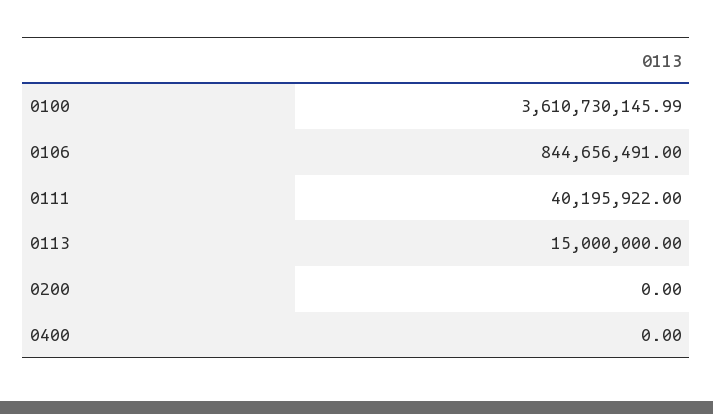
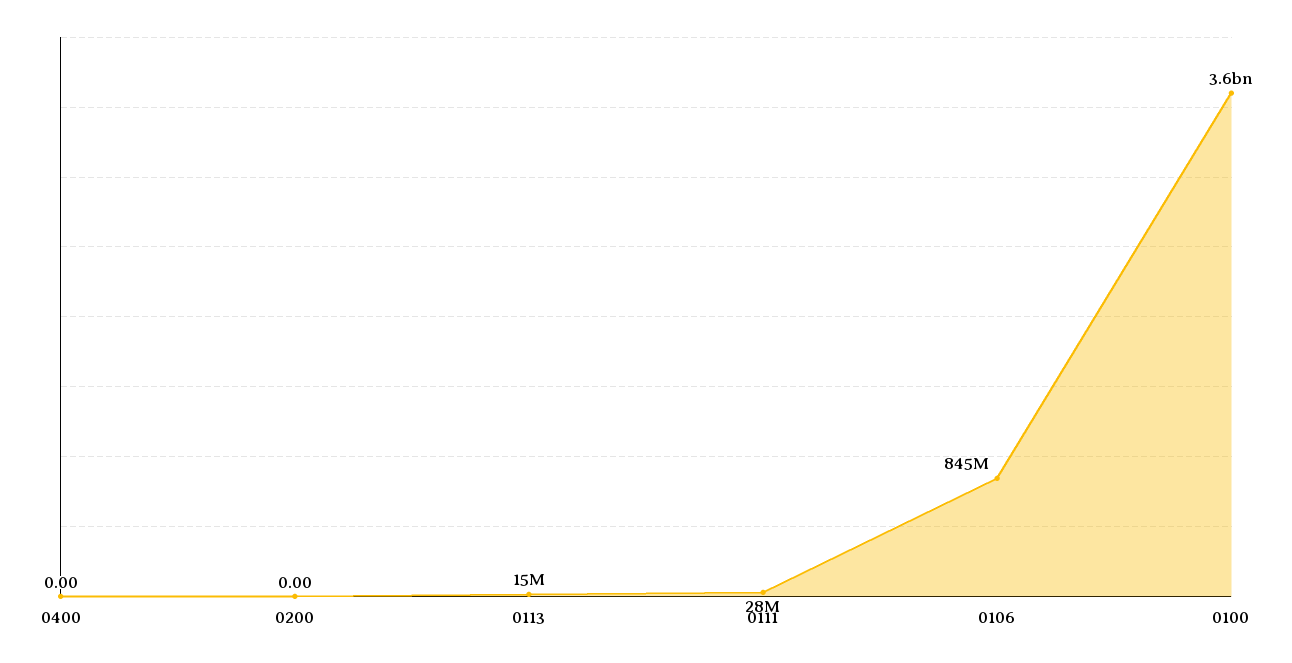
0111: 40195922 -> 28000000

